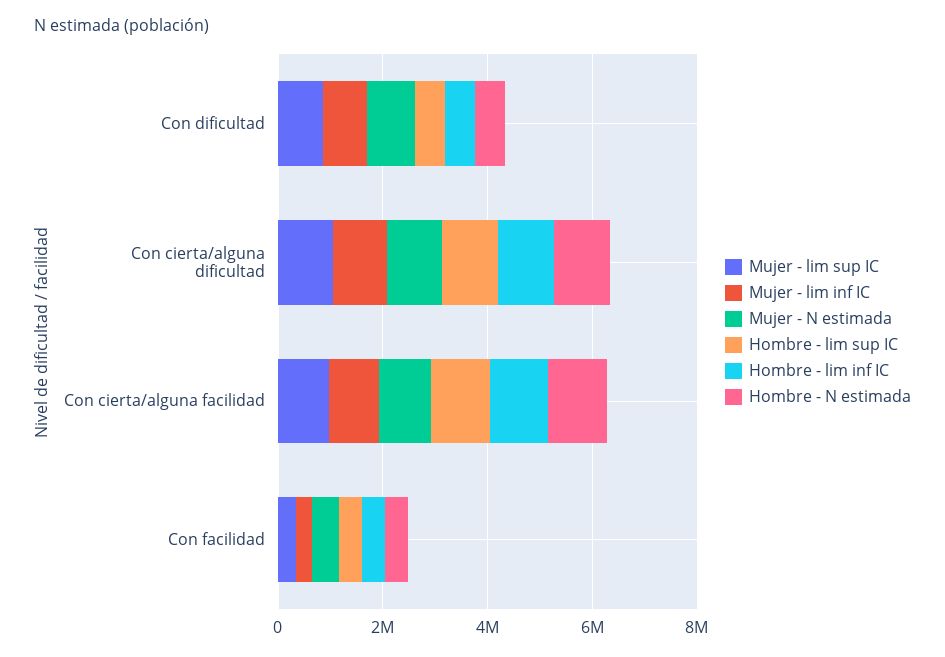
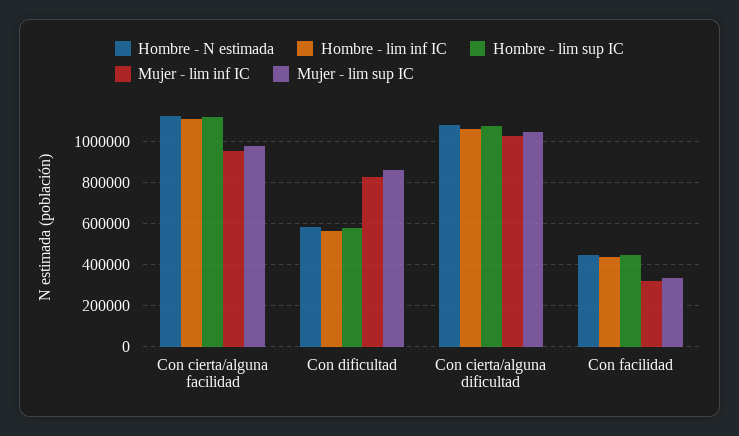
Mujer - N estimada, Con dificultad: 1000000 -> none
Mujer - N estimada, Con cierta/alguna dificultad: 1000000 -> none
Mujer - N estimada, Con cierta/alguna facilidad: 1000000 -> none
Mujer - N estimada, Con facilidad: 500000 -> none

